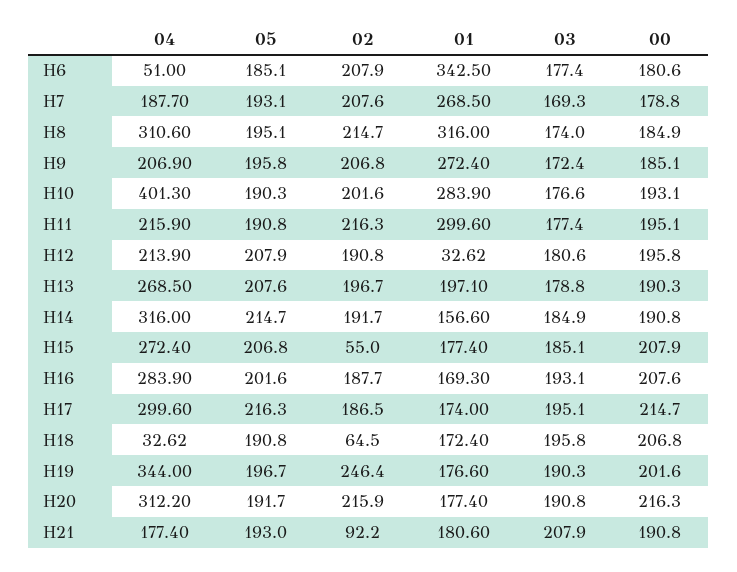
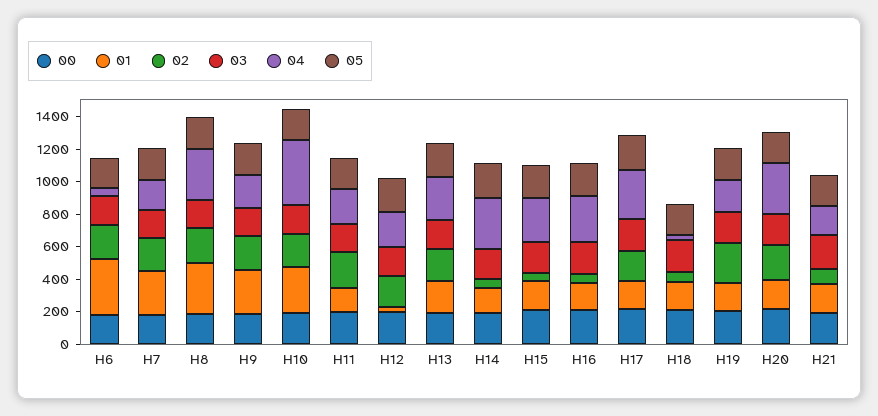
01, H11: 299.6 -> 150
02, H14: 191.7 -> 50
02, H16: 187.7 -> 50
04, H19: 344 -> 200

